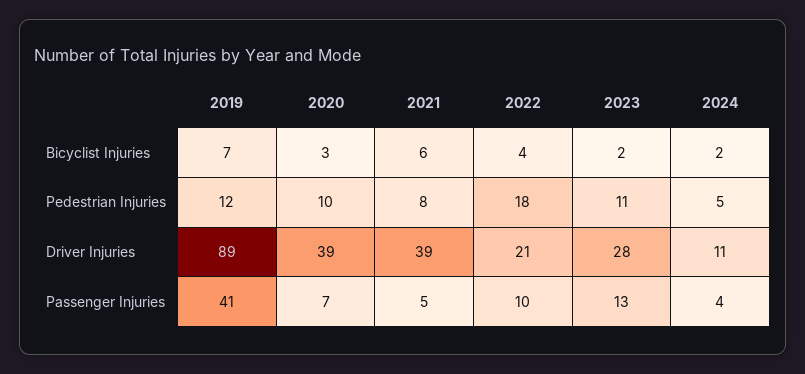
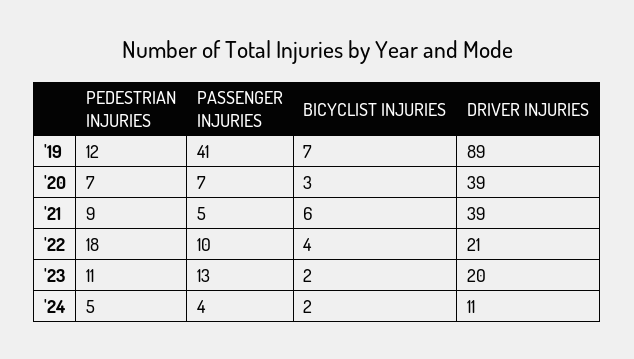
2020, Pedestrian Injuries: 10 -> 7
2021, Pedestrian Injuries: 8 -> 9
2023, Driver Injuries: 28 -> 20

